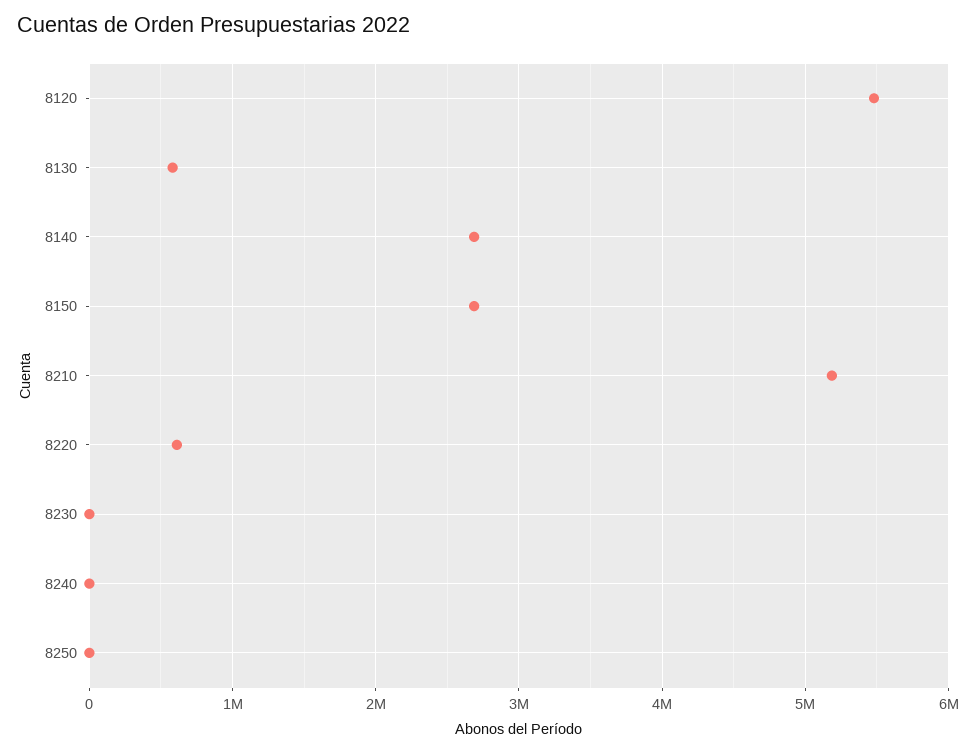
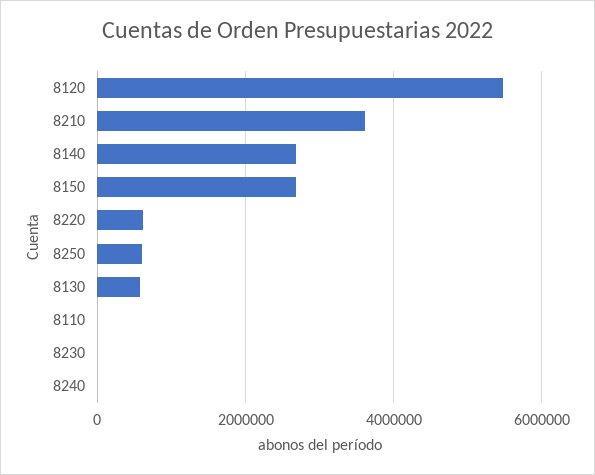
8210: 5200000 -> 3600000
8250: 0 -> 600000
8110: none -> 0

